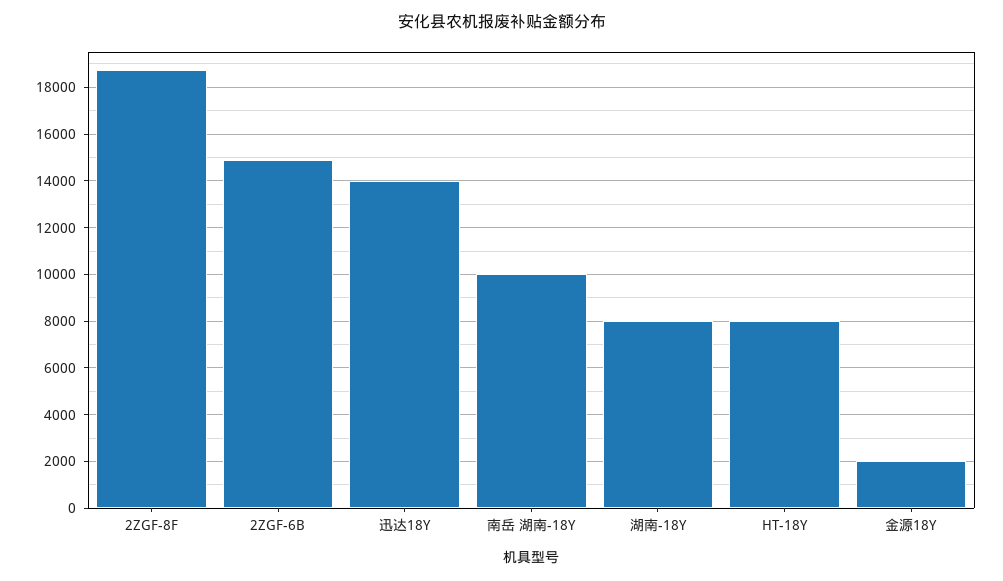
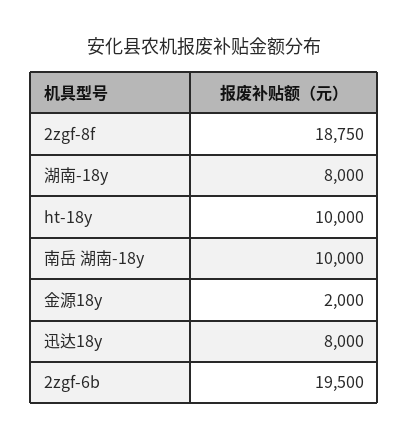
2ZGF-6B: 15000 -> 19500
迅达18Y: 14000 -> 8000
HT-18Y: 8000 -> 10000

